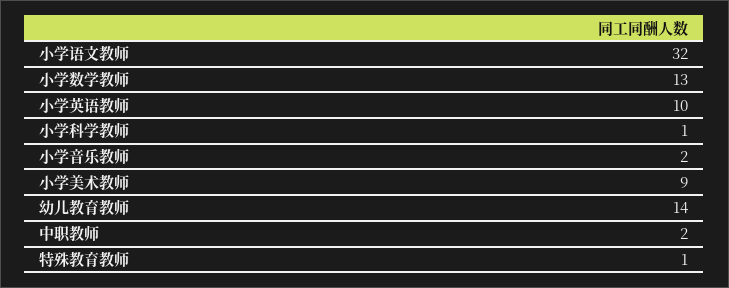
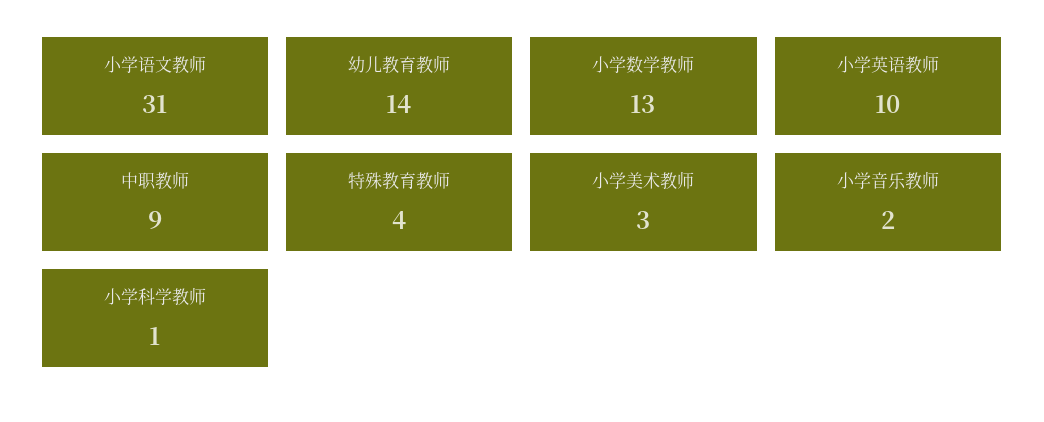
小学语文教师: 32 -> 31
小学美术教师: 9 -> 3
中职教师: 2 -> 9
特殊教育教师: 1 -> 4

